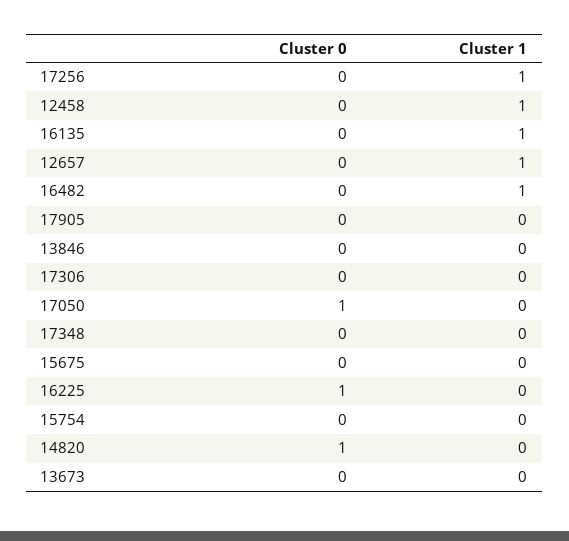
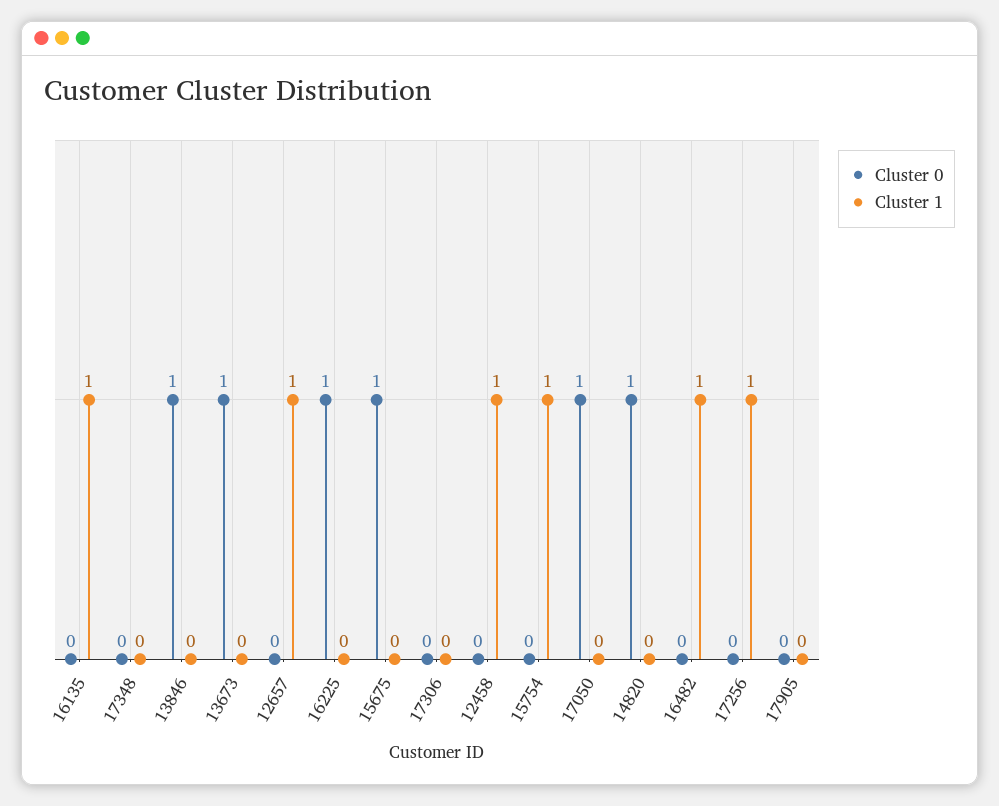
Cluster 0, 13846: 0 -> 1
Cluster 0, 15675: 0 -> 1
Cluster 1, 15754: 0 -> 1
Cluster 0, 13673: 0 -> 1

